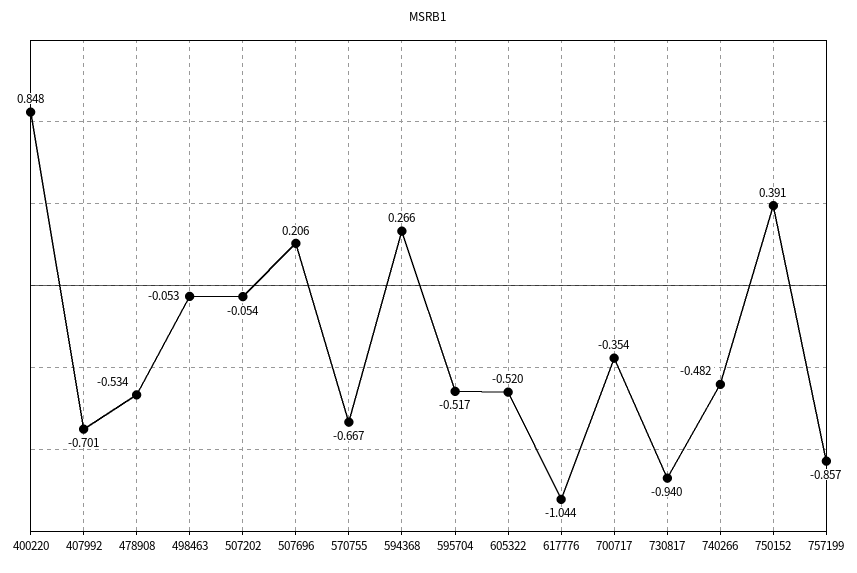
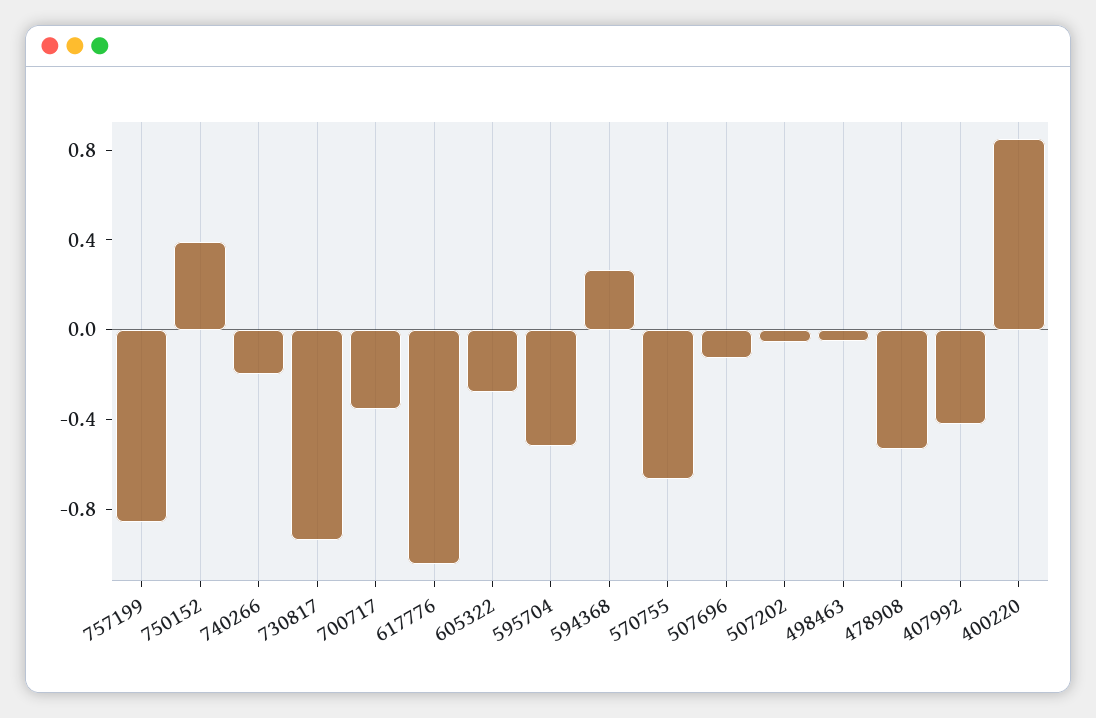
407992: -0.701 -> -0.4
507696: 0.206 -> -0.1
605322: -0.52 -> -0.3
740266: -0.482 -> -0.2

